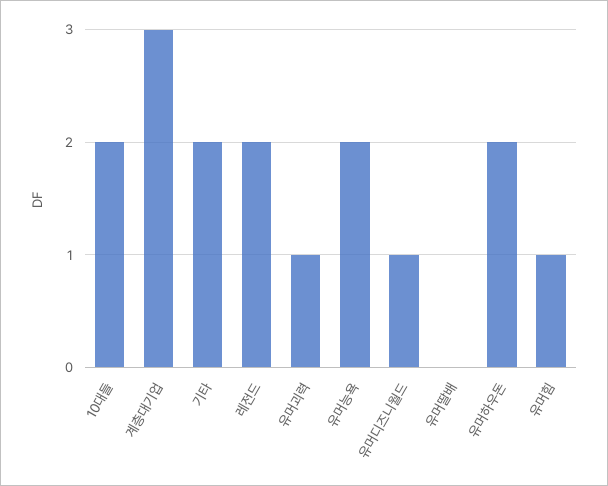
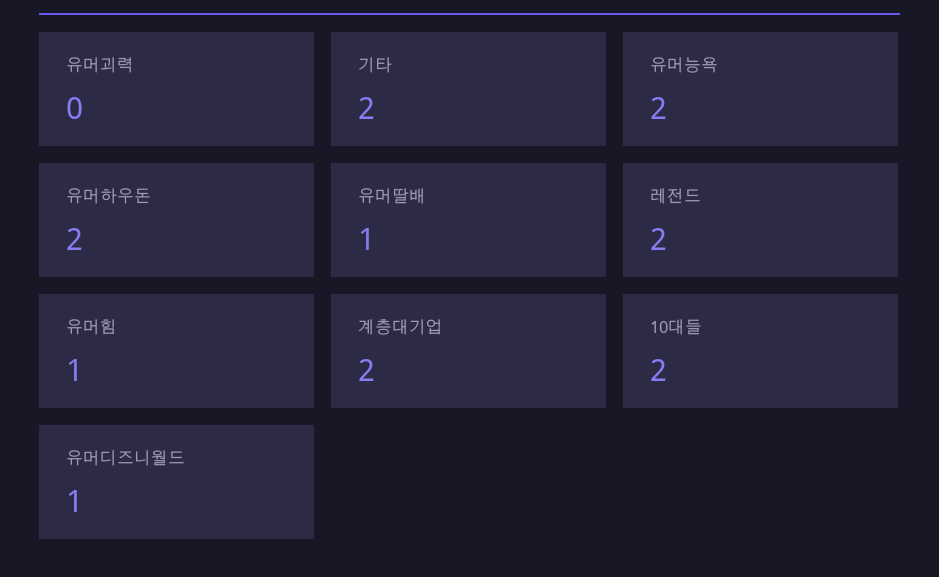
계층대기업: 3 -> 2
유머괴력: 1 -> 0
유머딸배: 0 -> 1

